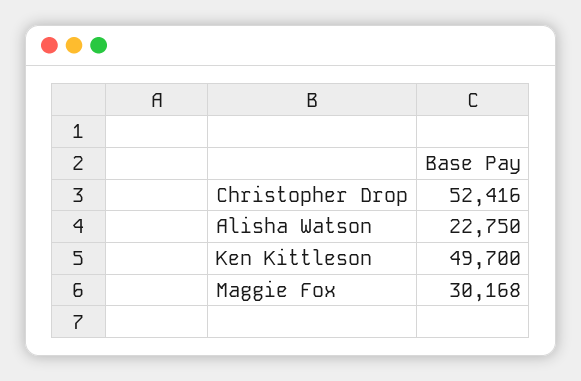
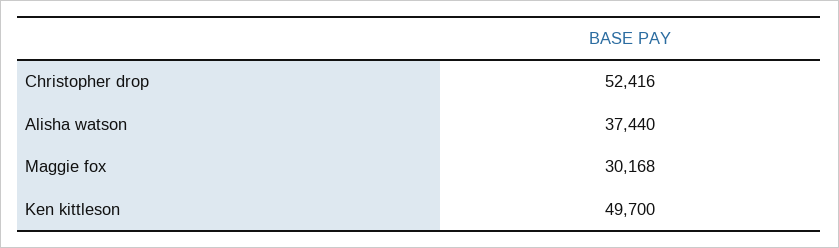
Alisha Watson: 22750 -> 37440

